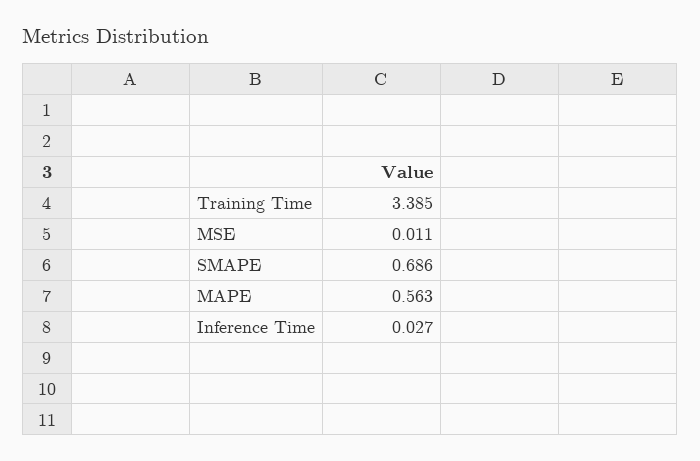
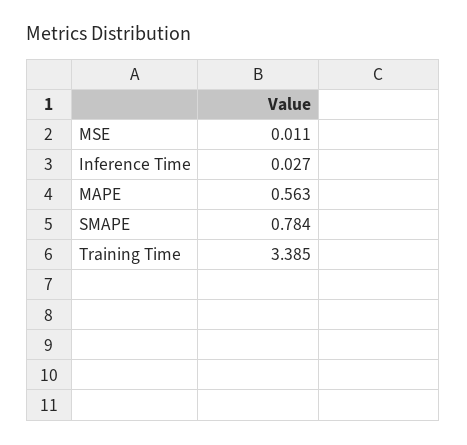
SMAPE: 0.686 -> 0.784

